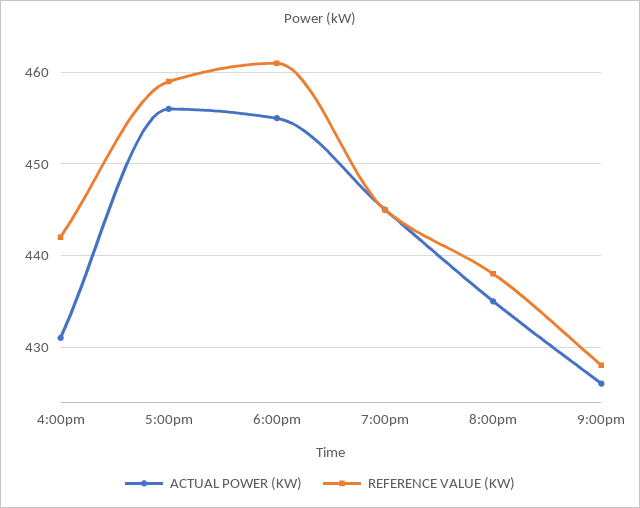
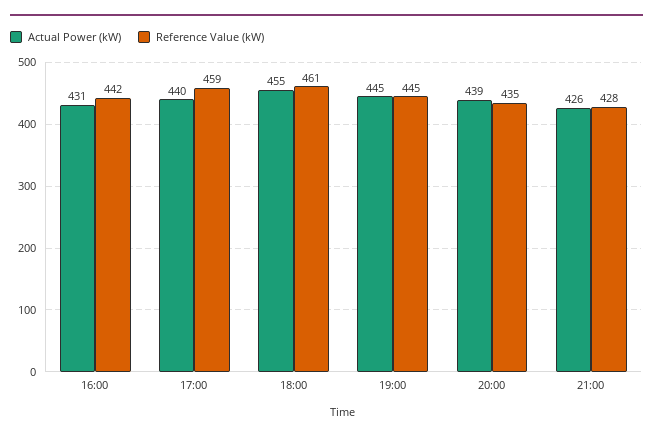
ACTUAL POWER (KW), 5:00pm: 456 -> 440
ACTUAL POWER (KW), 8:00pm: 435 -> 439
REFERENCE VALUE (KW), 8:00pm: 438 -> 435

